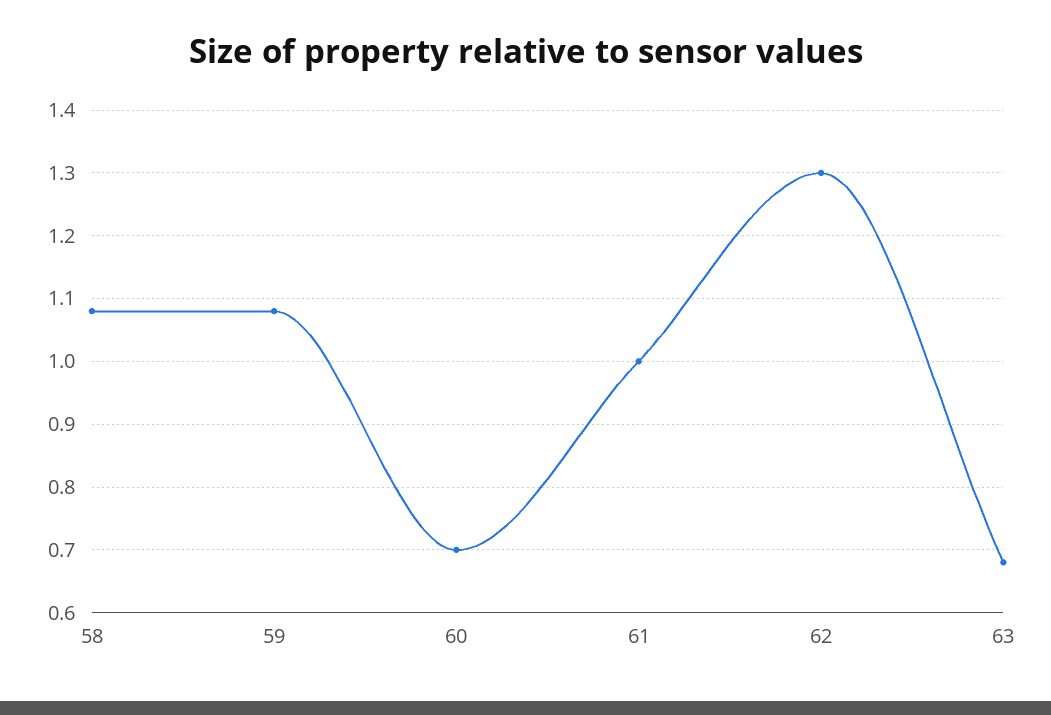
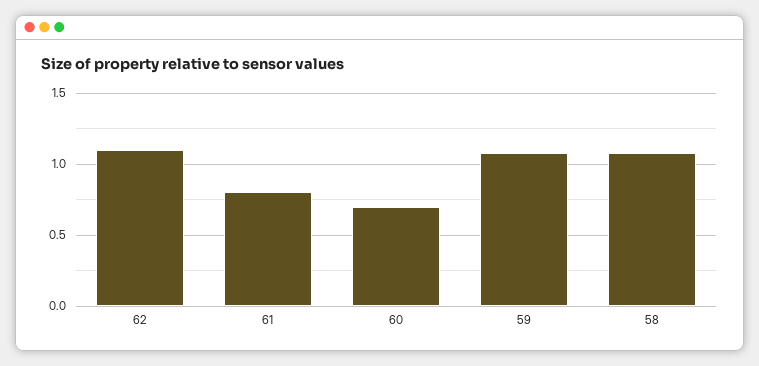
61: 1 -> 0.8
62: 1.3 -> 1.1
63: 0.68 -> none

